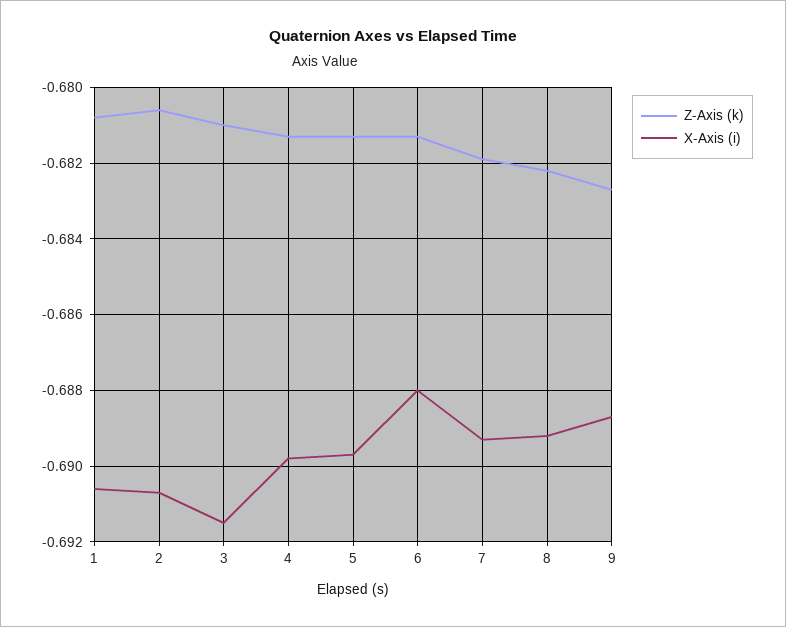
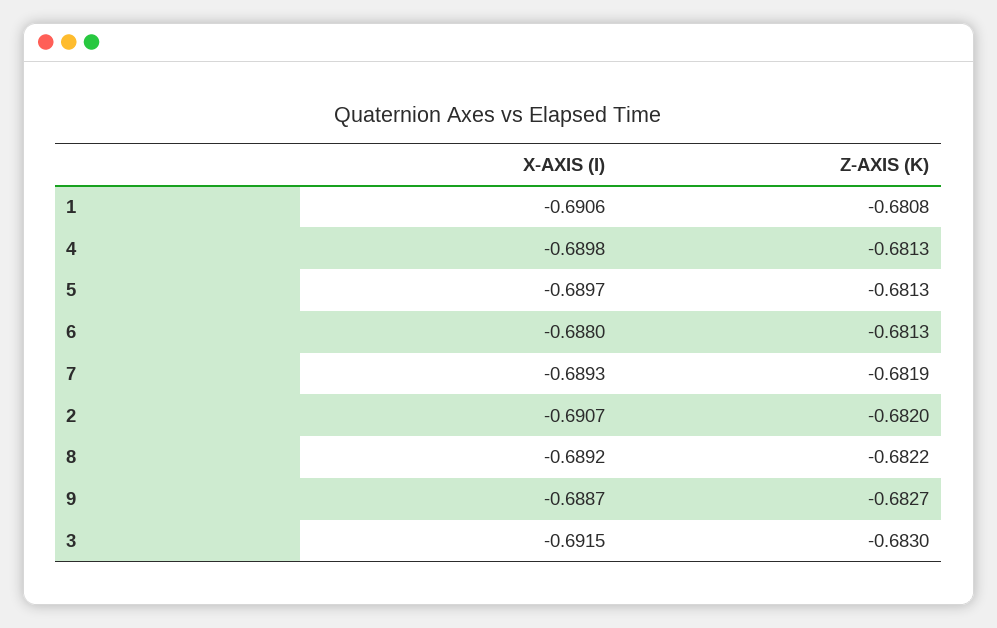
Z-Axis (k), 2: -0.6805 -> -0.682
Z-Axis (k), 3: -0.681 -> -0.683

